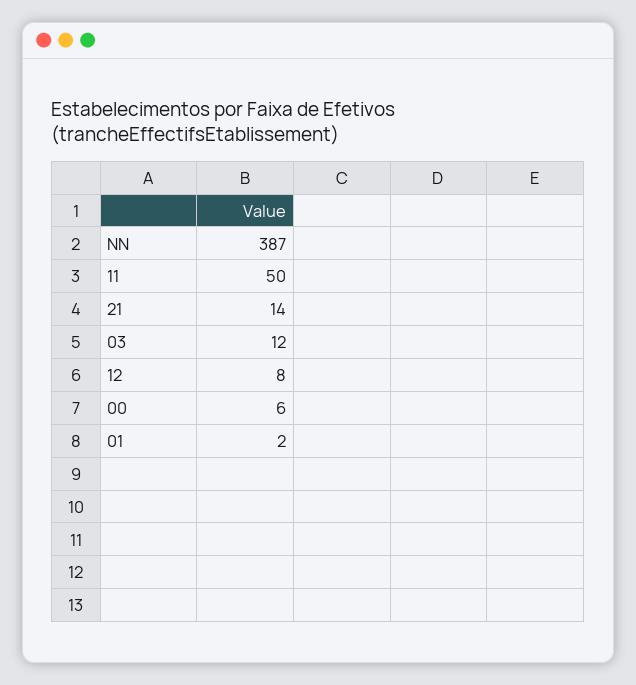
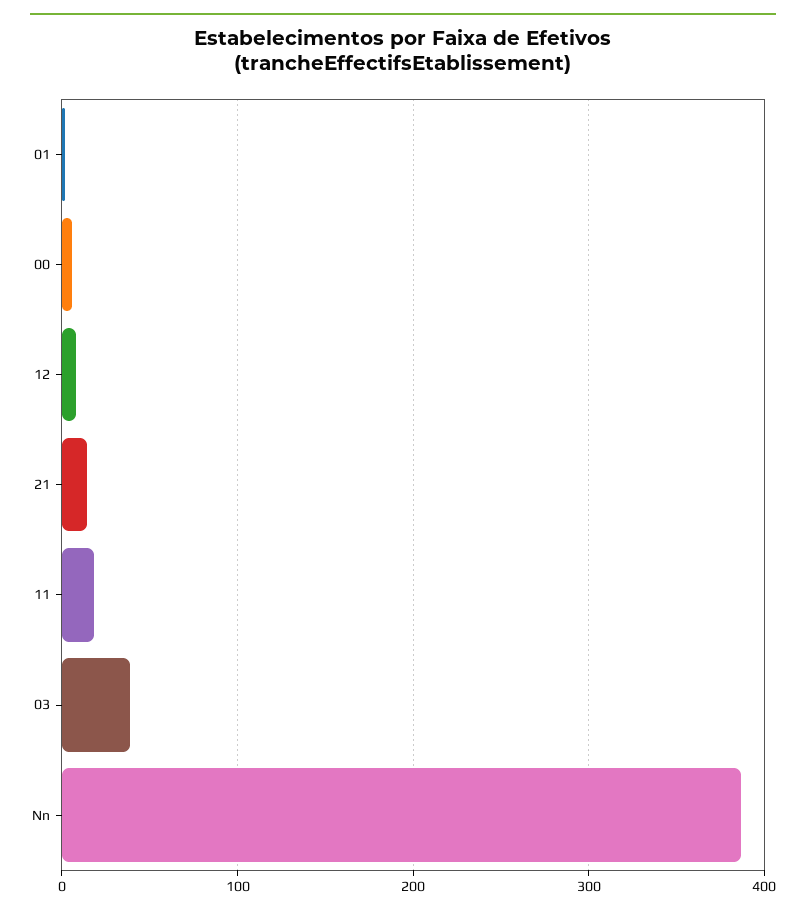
11: 50 -> 20
03: 12 -> 40

